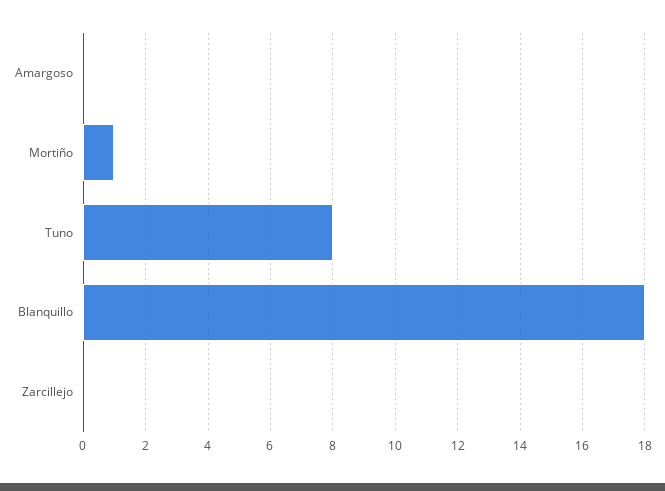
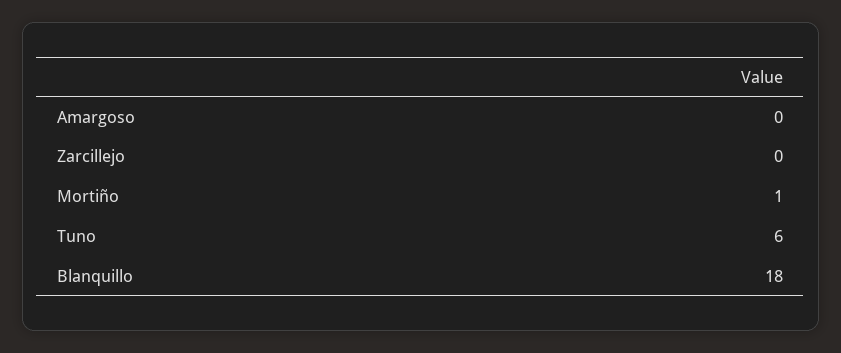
Tuno: 8 -> 6

